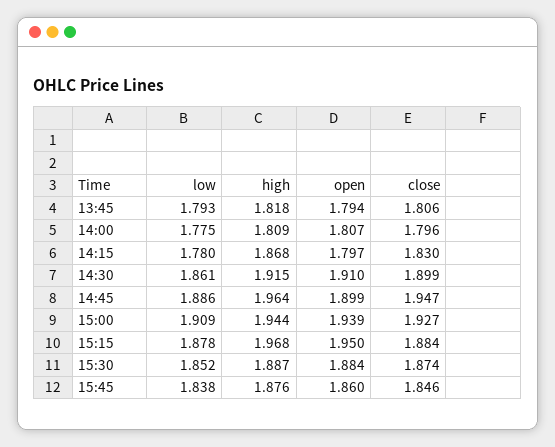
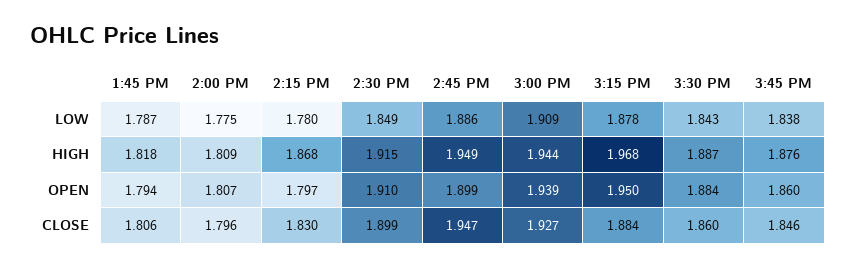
low, 13:45: 1.793 -> 1.787
low, 14:30: 1.861 -> 1.849
high, 14:45: 1.964 -> 1.949
low, 15:30: 1.852 -> 1.843
close, 15:30: 1.874 -> 1.86

